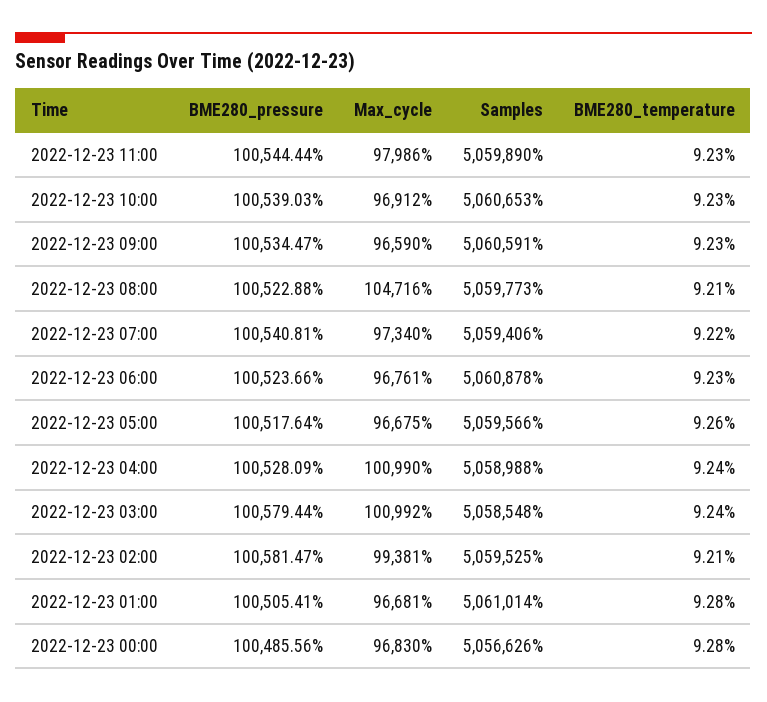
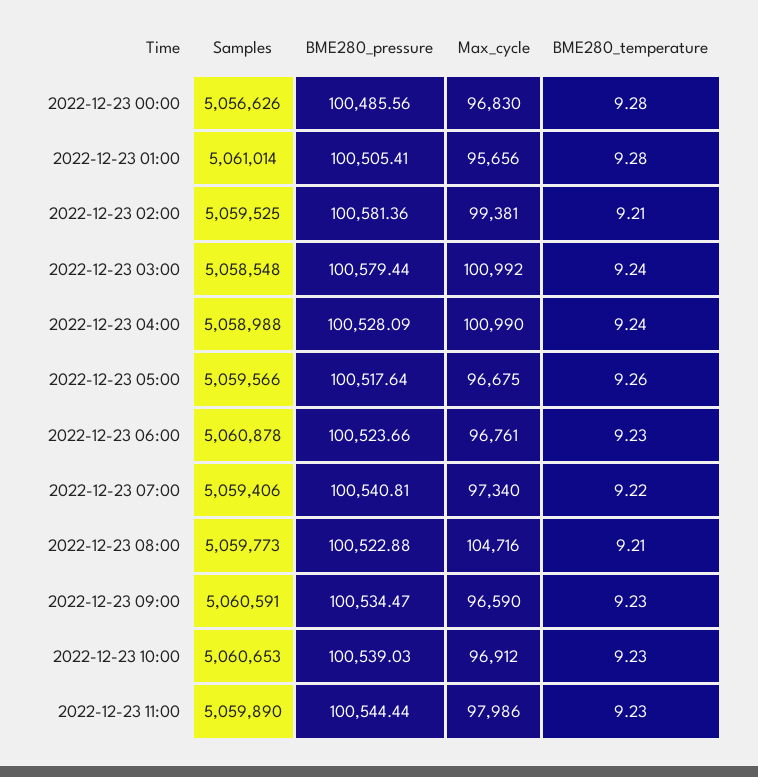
BME280_pressure, 2022-12-23 02:00: 100581.47 -> 100581.36
Max_cycle, 2022-12-23 01:00: 96681 -> 95656

